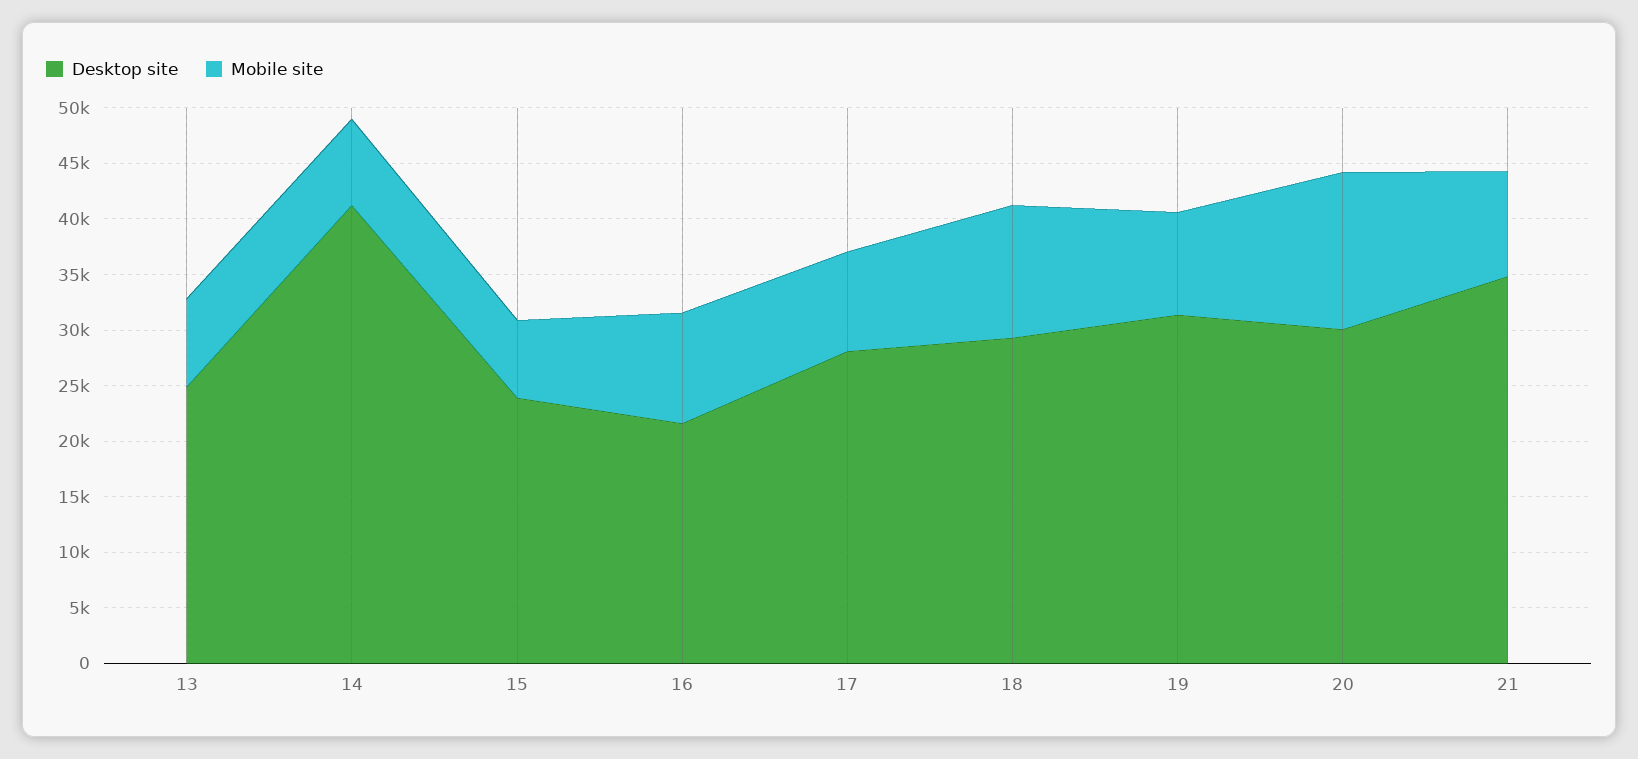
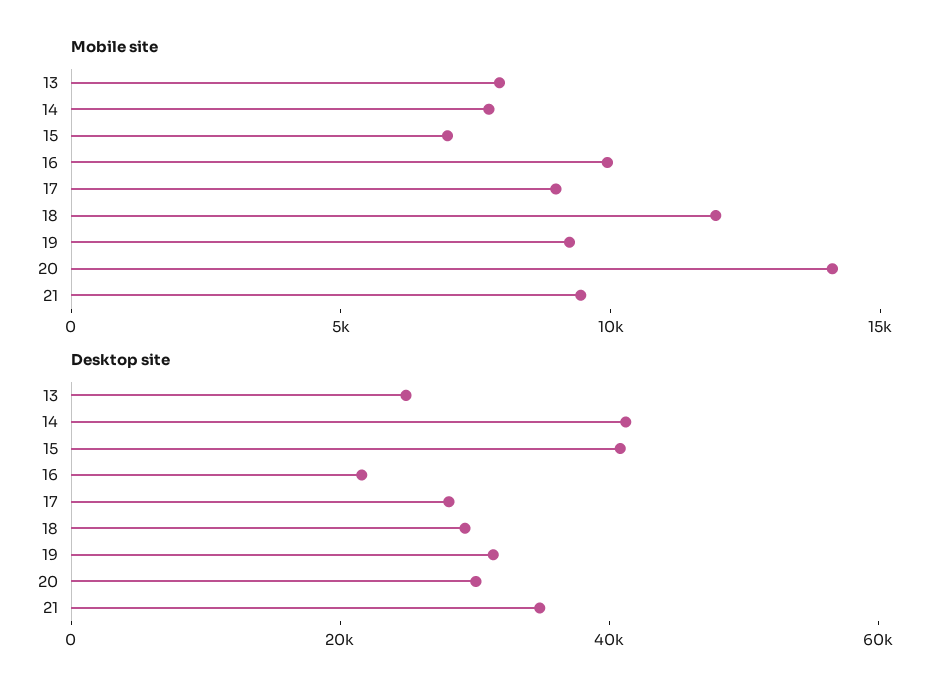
Desktop site, 15: 24000 -> 40000

